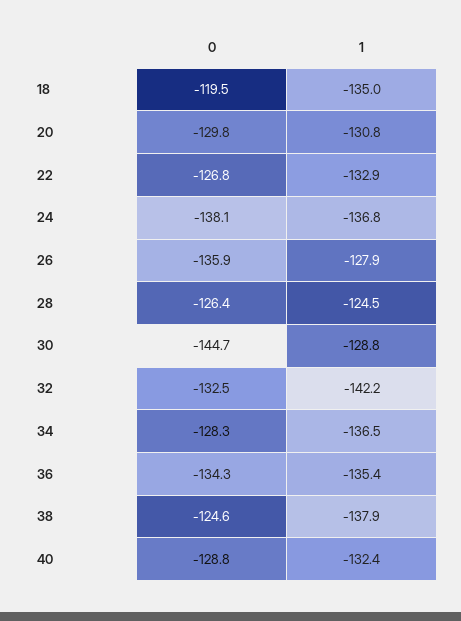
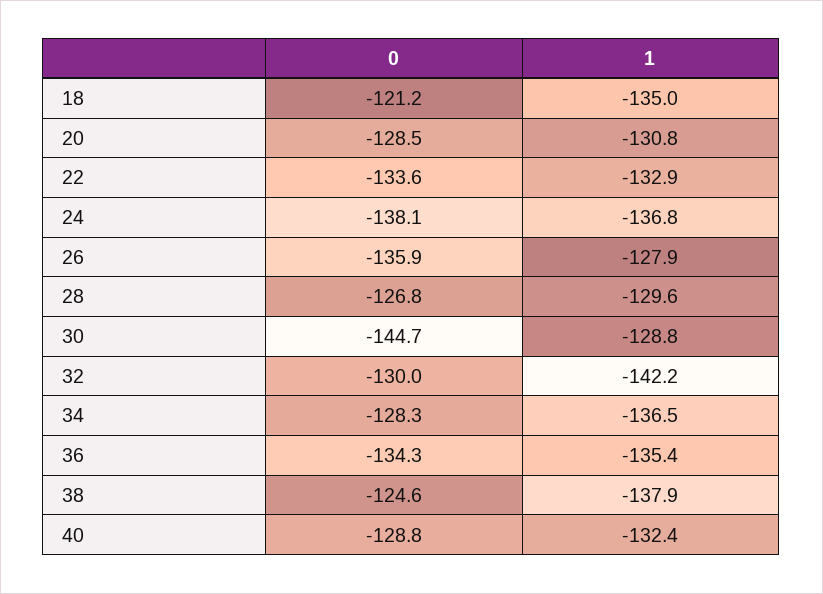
0, 18: -119.5 -> -121.2
0, 20: -129.8 -> -128.5
0, 22: -126.8 -> -133.6
0, 28: -126.4 -> -126.8
1, 28: -124.5 -> -129.6
0, 32: -132.5 -> -130

